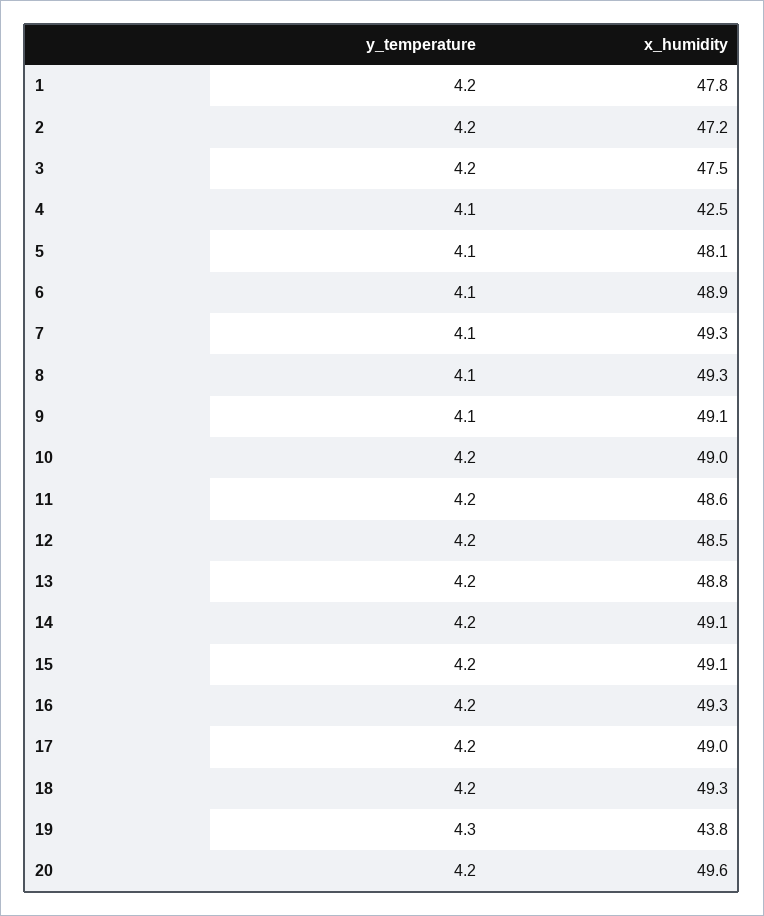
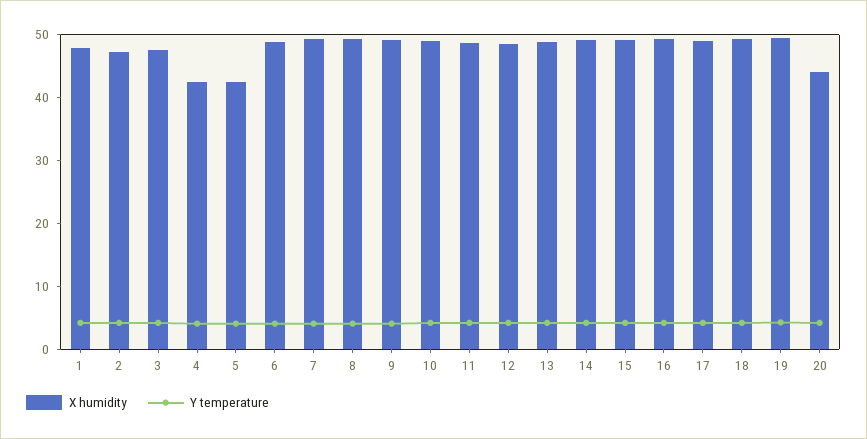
x_humidity, 5: 48.1 -> 42
x_humidity, 19: 43.8 -> 50
x_humidity, 20: 49.6 -> 44

